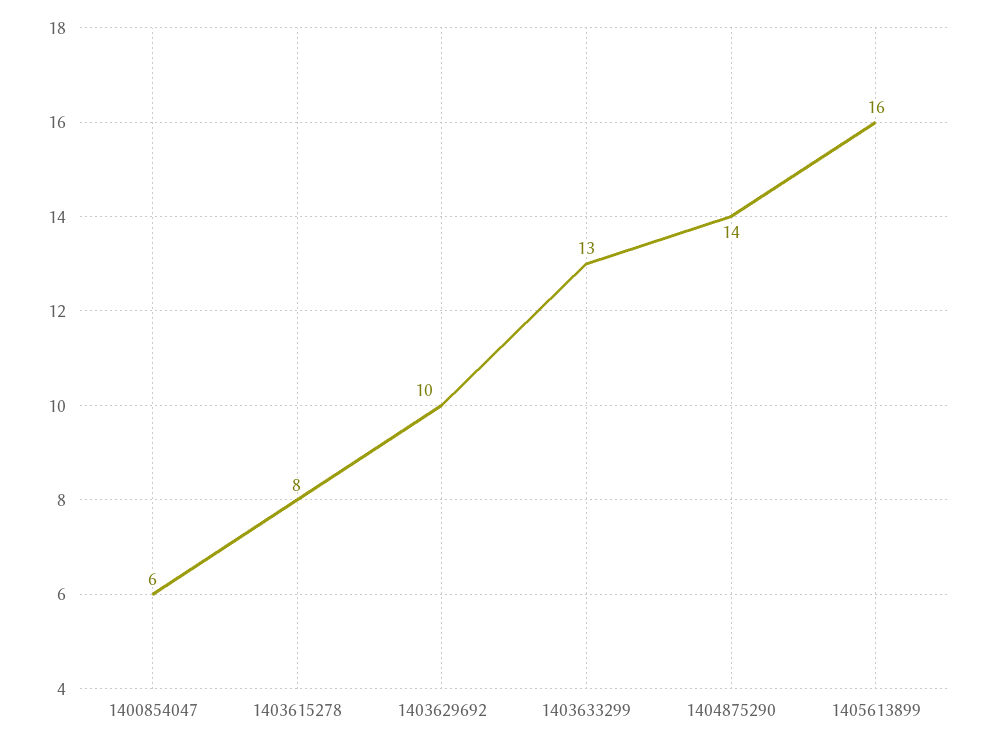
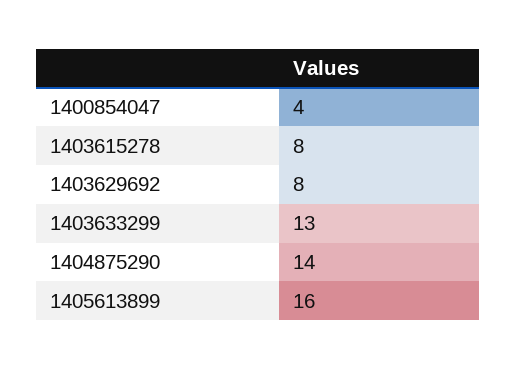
1400854047: 6 -> 4
1403629692: 10 -> 8

